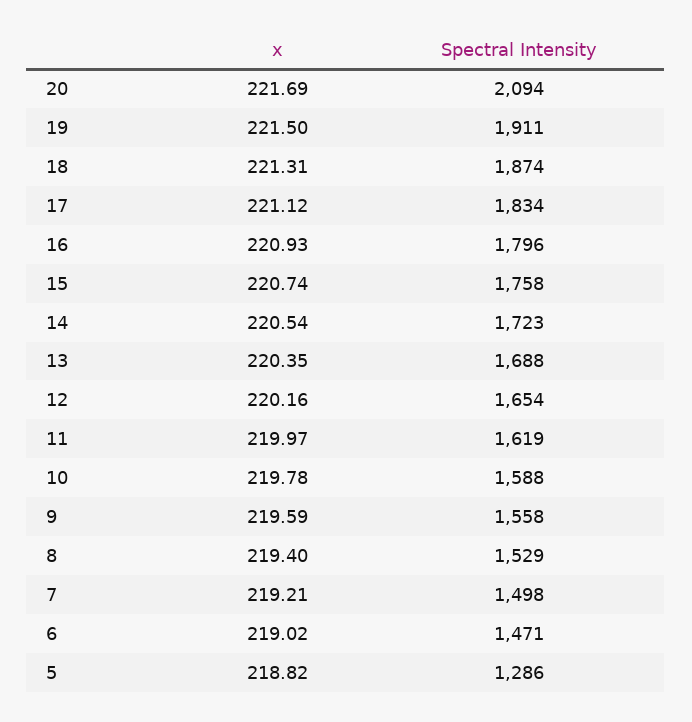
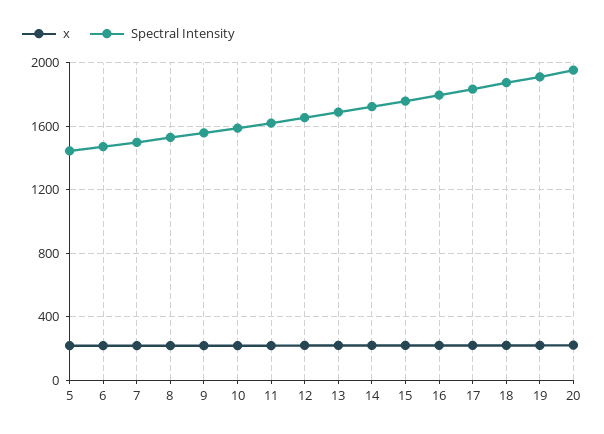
Spectral Intensity, 20: 2094 -> 1950
Spectral Intensity, 5: 1286 -> 1450

